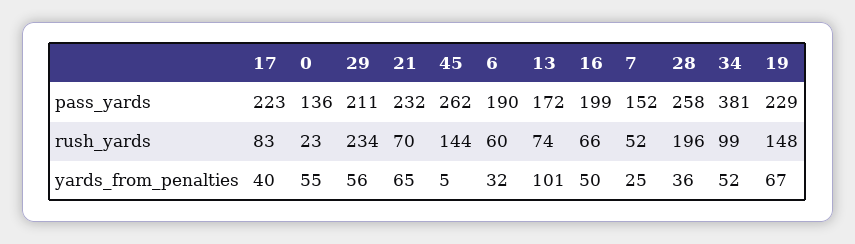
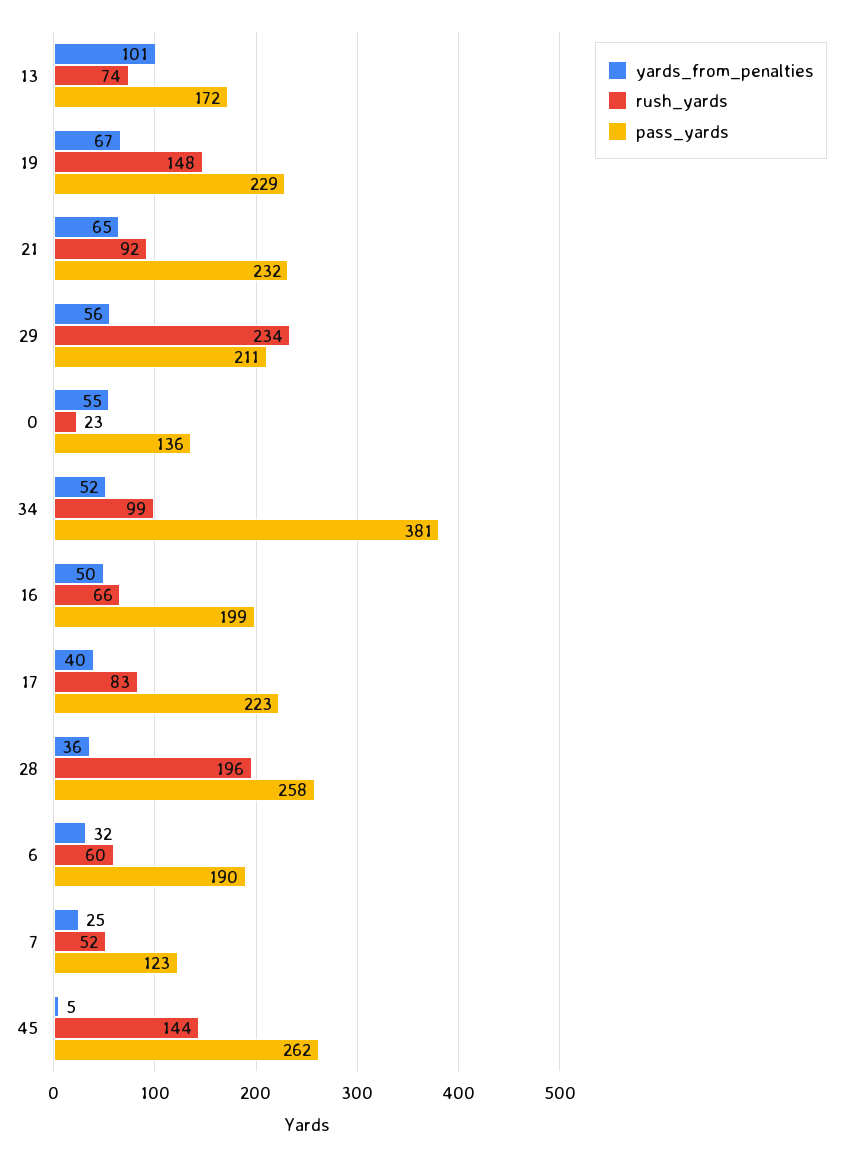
pass_yards, 7: 152 -> 123
rush_yards, 21: 70 -> 92

